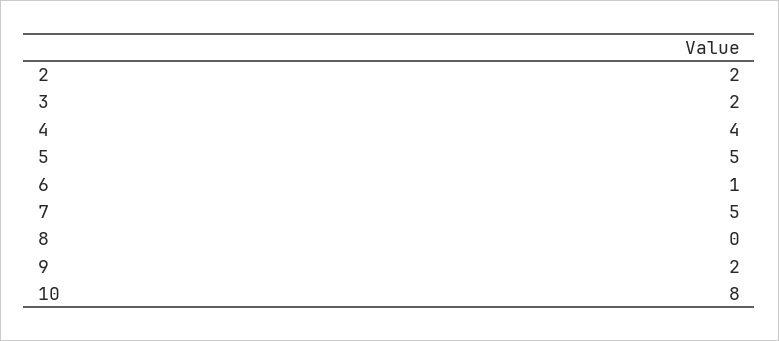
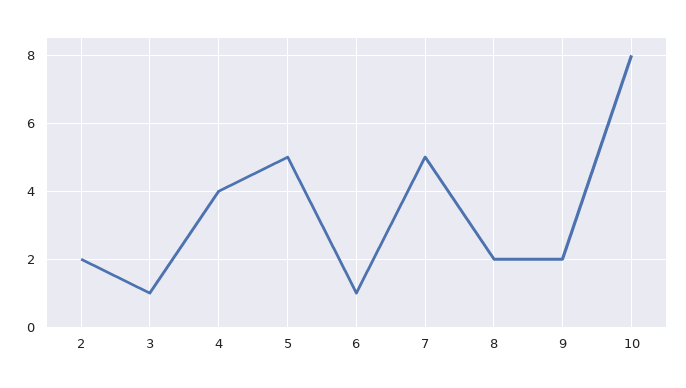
3: 2 -> 1
8: 0 -> 2

